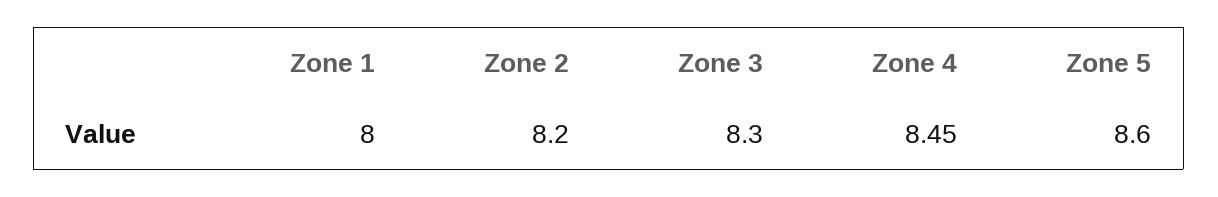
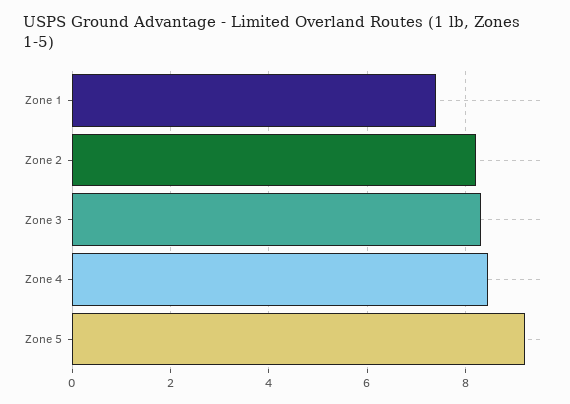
Zone 1: 8 -> 7.4
Zone 5: 8.6 -> 9.2

